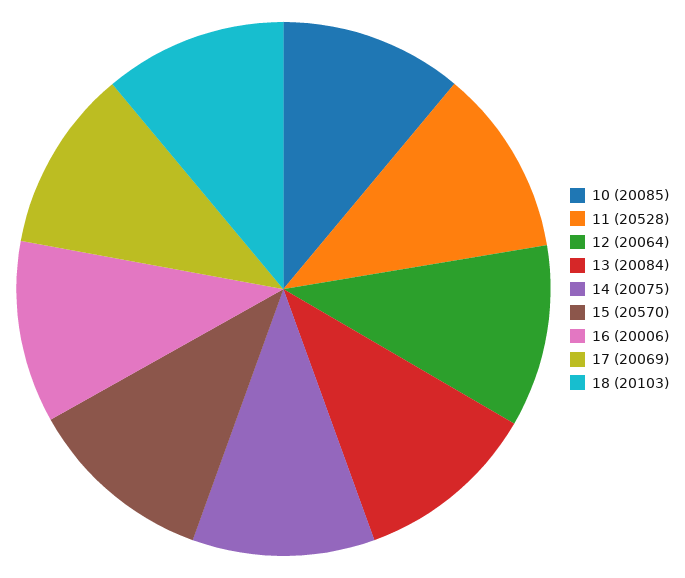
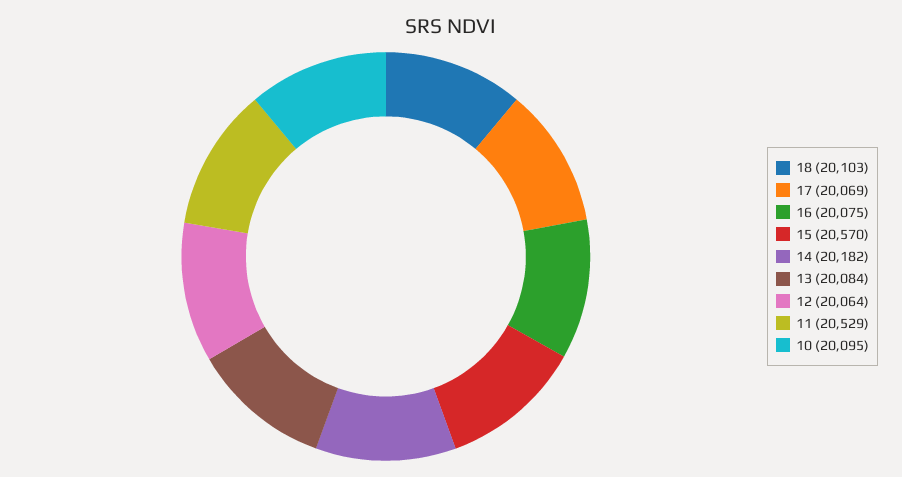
10: 20085 -> 20095
11: 20528 -> 20529
14: 20075 -> 20182
16: 20006 -> 20075

